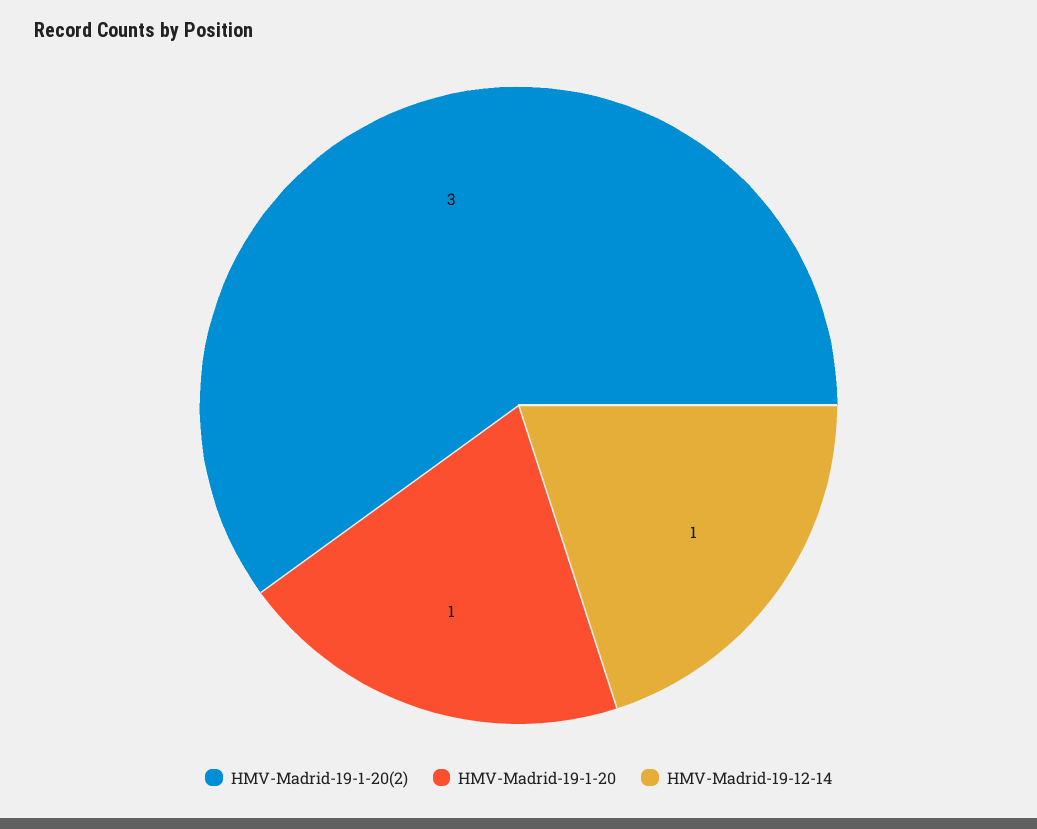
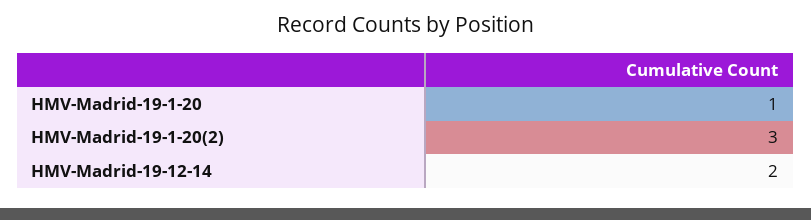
HMV-Madrid-19-12-14: 1 -> 2

